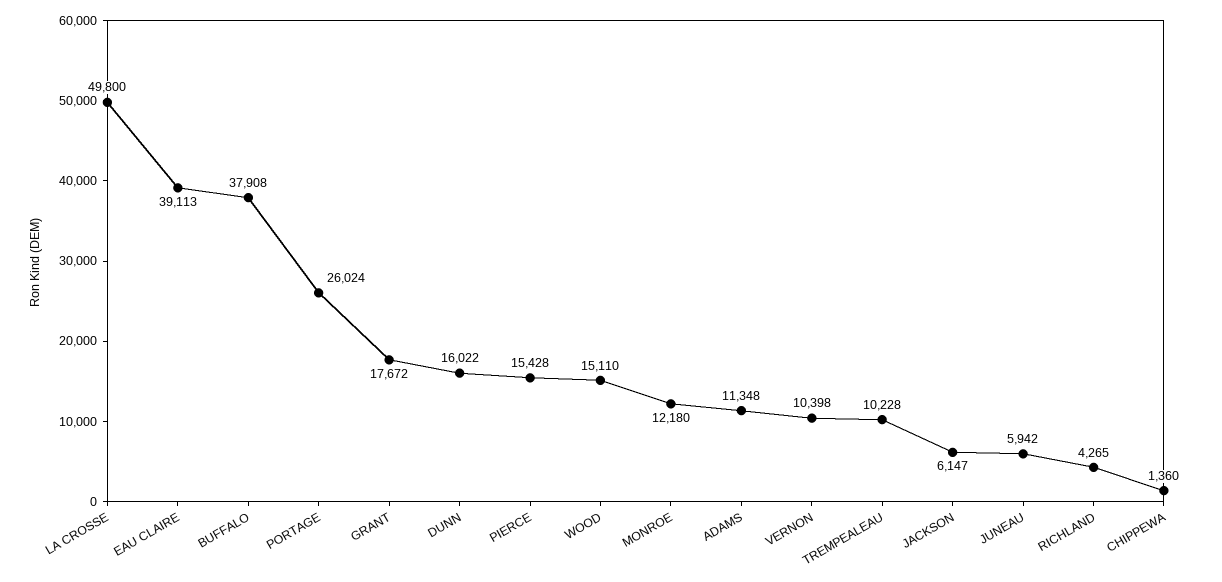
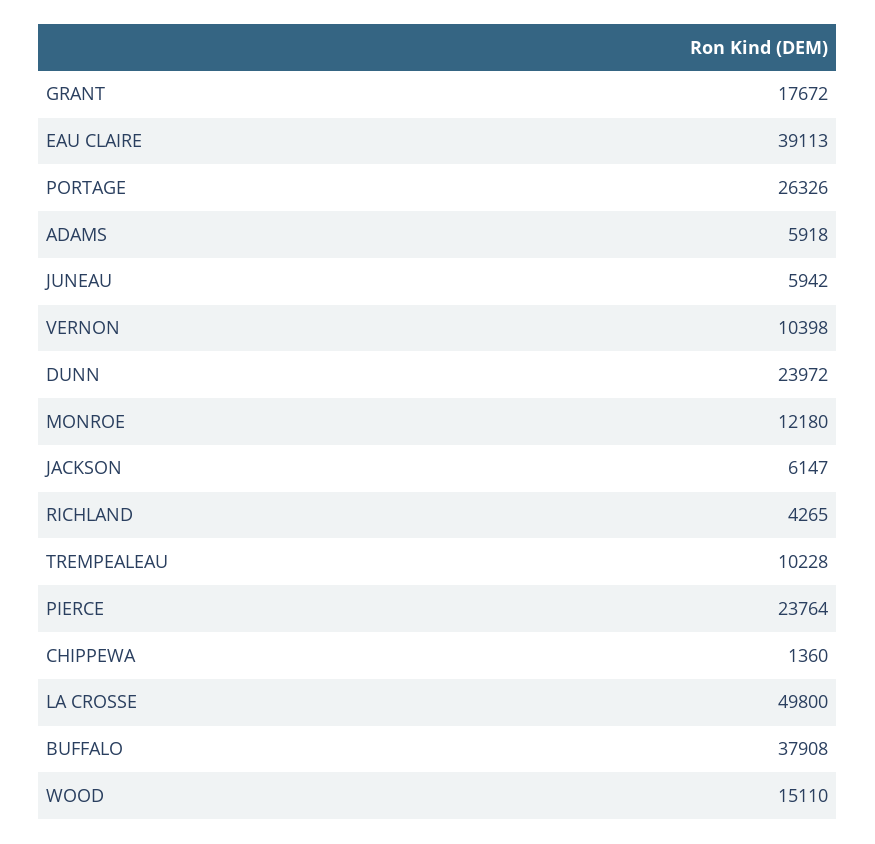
PORTAGE: 26024 -> 26326
DUNN: 16022 -> 23972
PIERCE: 15428 -> 23764
ADAMS: 11348 -> 5918

